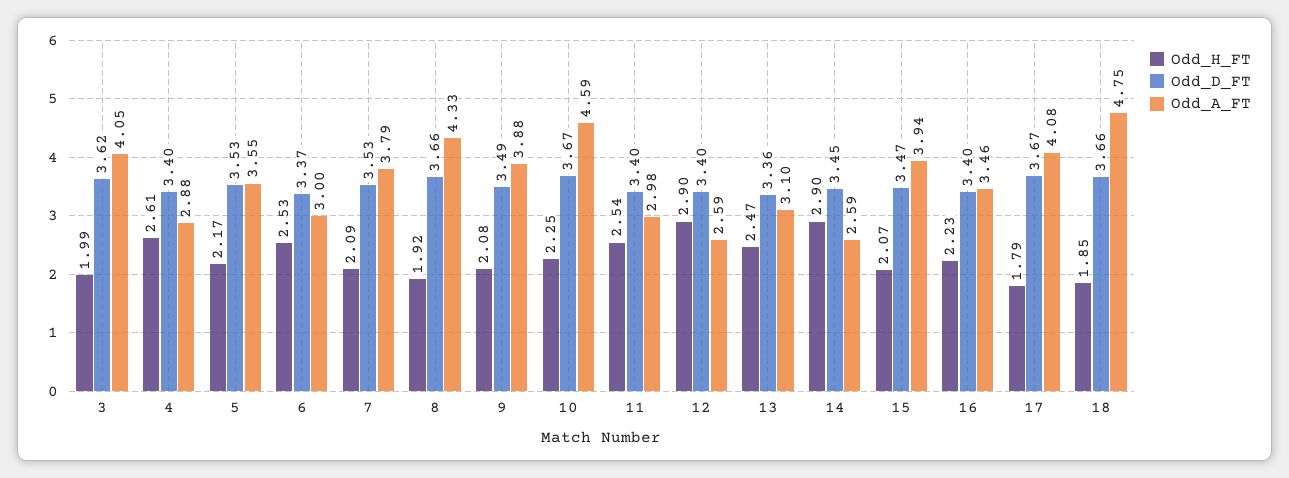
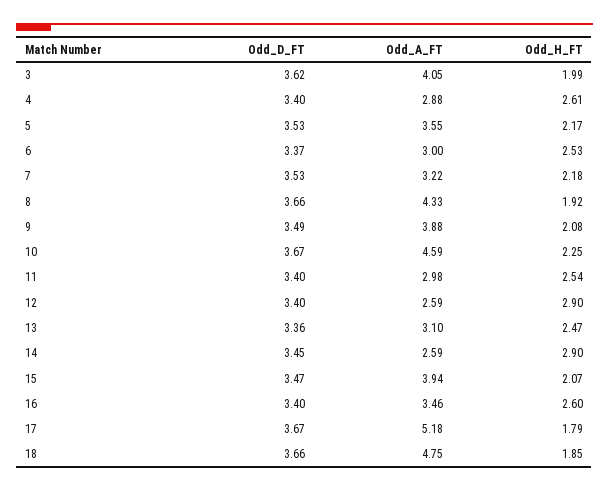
Odd_H_FT, 7: 2.09 -> 2.18
Odd_A_FT, 7: 3.79 -> 3.22
Odd_H_FT, 16: 2.23 -> 2.6
Odd_A_FT, 17: 4.08 -> 5.18

